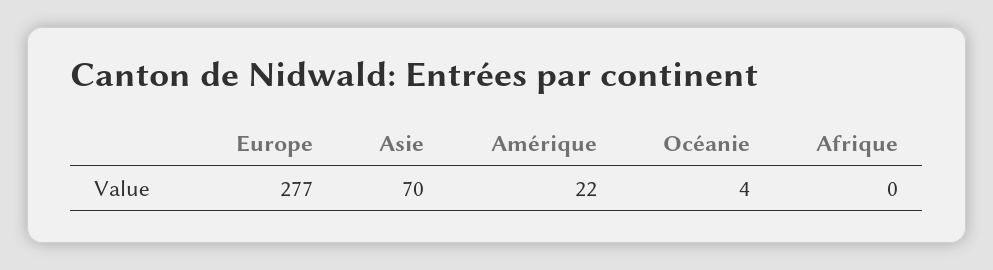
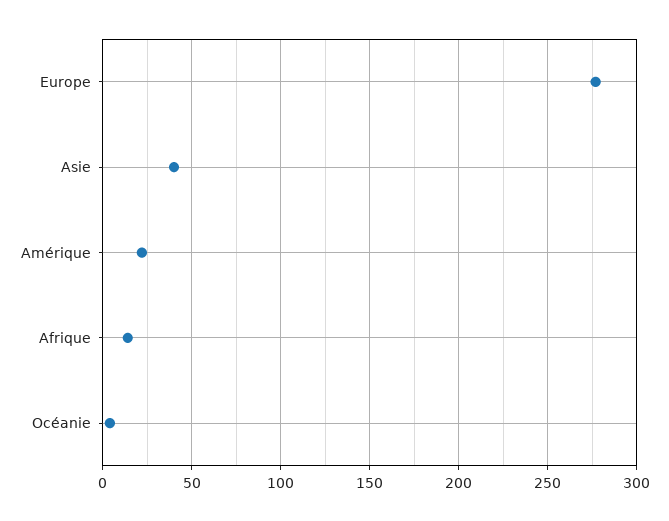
Asie: 70 -> 40
Afrique: 0 -> 15

